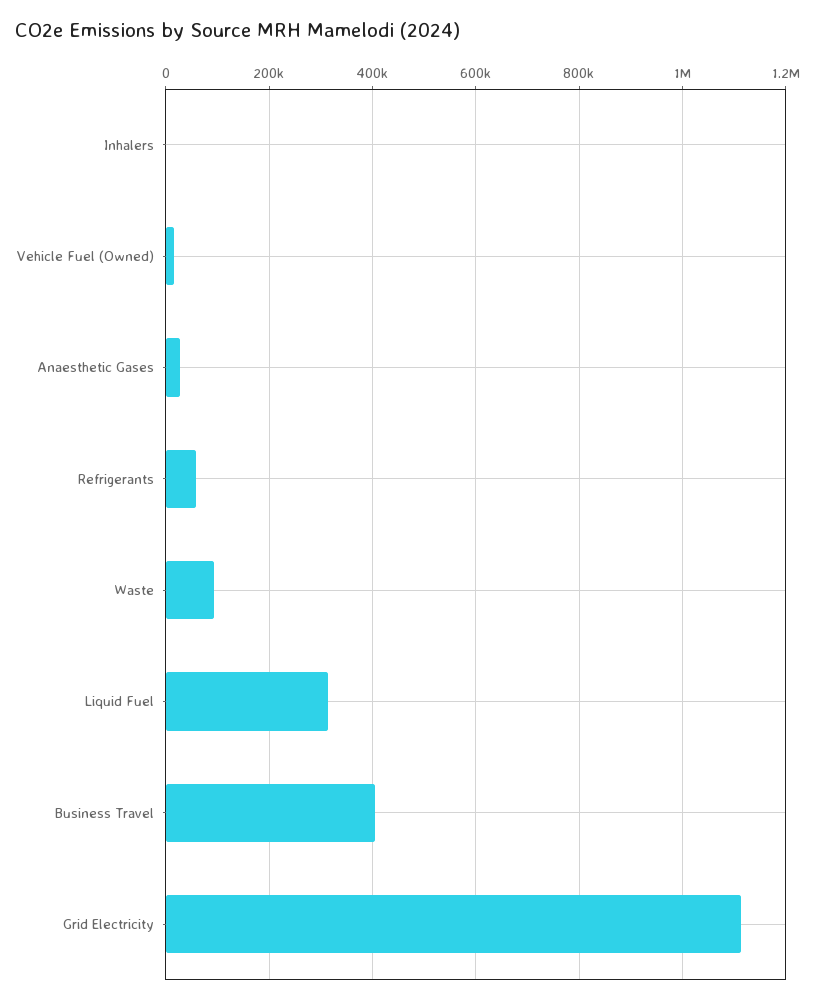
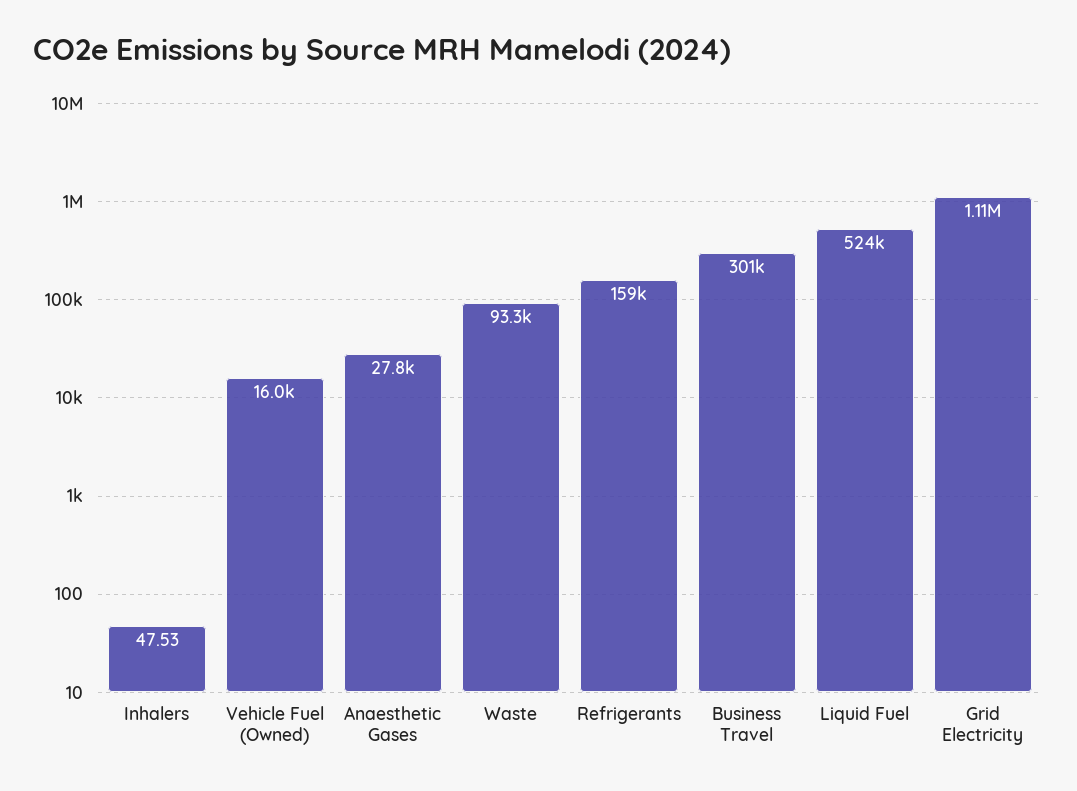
Refrigerants: 60000 -> 159000
Liquid Fuel: 320000 -> 524000
Business Travel: 400000 -> 301000

